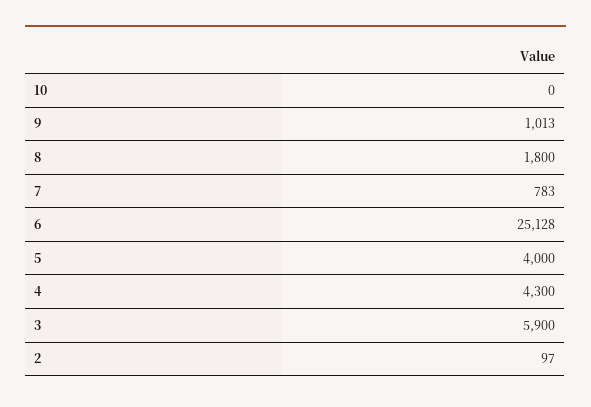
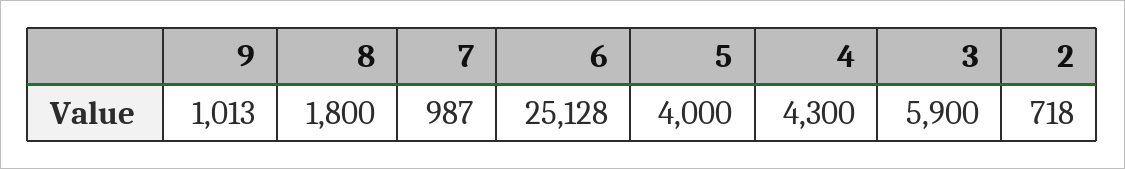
10: 0 -> none
7: 783 -> 987
2: 97 -> 718

